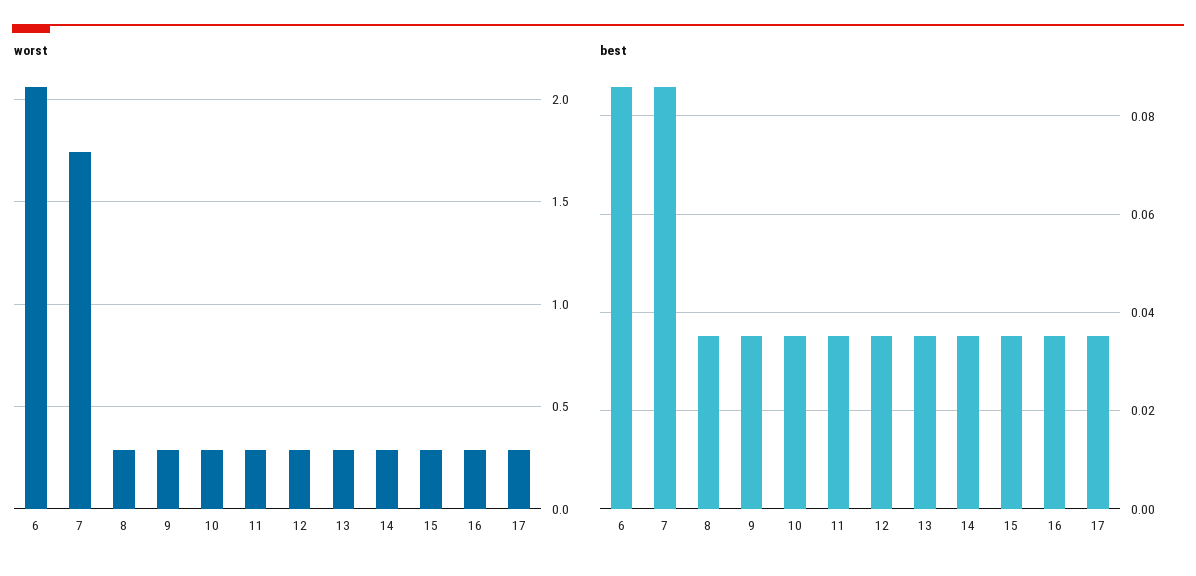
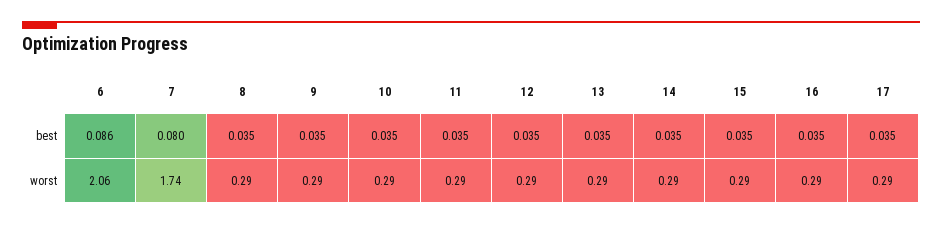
best, 7: 0.086 -> 0.08

